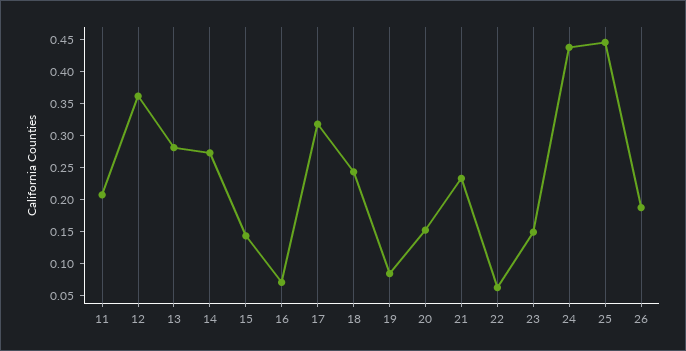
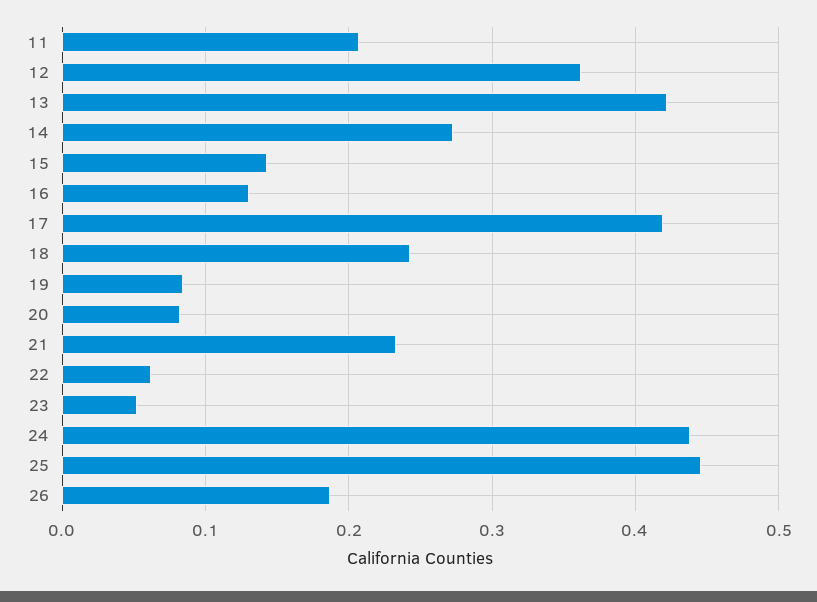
13: 0.275 -> 0.42
16: 0.075 -> 0.13
17: 0.325 -> 0.42
20: 0.15 -> 0.08
23: 0.15 -> 0.05

